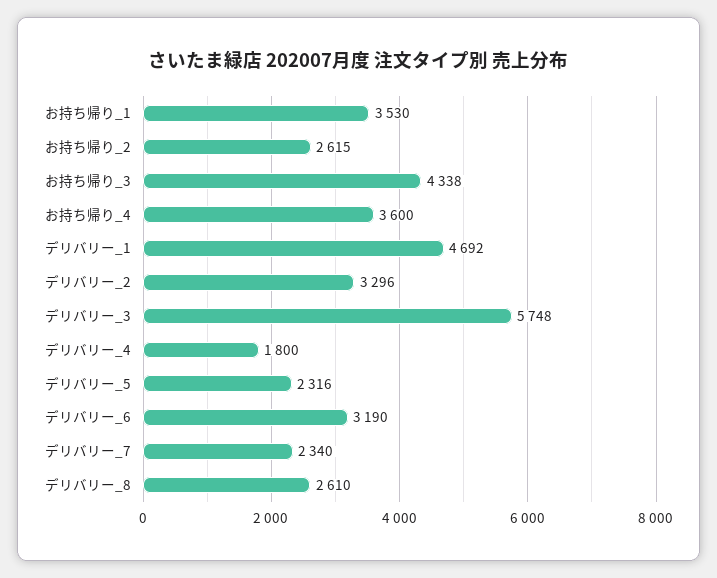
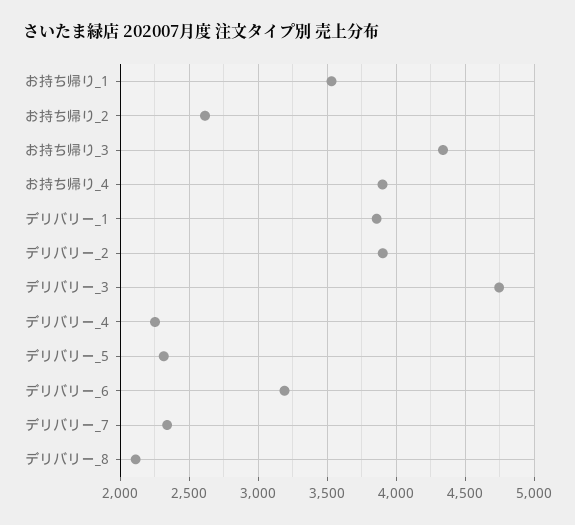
お持ち帰り_4: 3600 -> 3900
デリバリー_1: 4692 -> 3850
デリバリー_2: 3296 -> 3900
デリバリー_3: 5748 -> 4750
デリバリー_4: 1800 -> 2250
デリバリー_8: 2610 -> 2100

